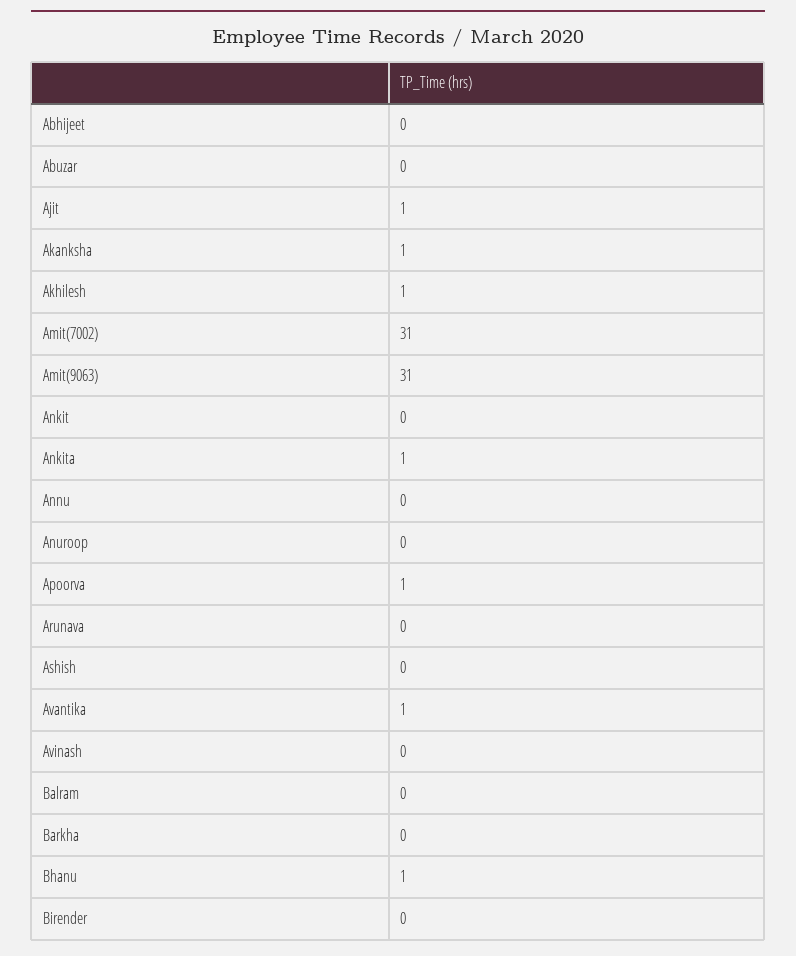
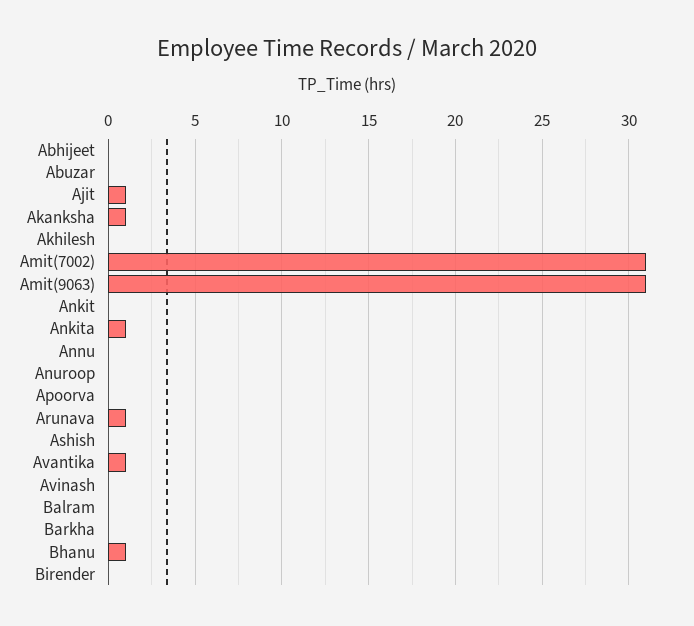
Akhilesh: 1 -> 0
Apoorva: 1 -> 0
Arunava: 0 -> 1

